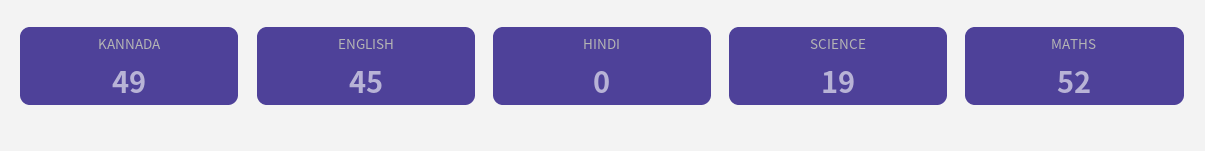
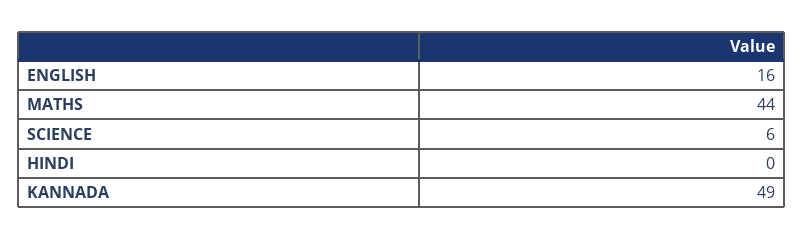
ENGLISH: 45 -> 16
SCIENCE: 19 -> 6
MATHS: 52 -> 44

